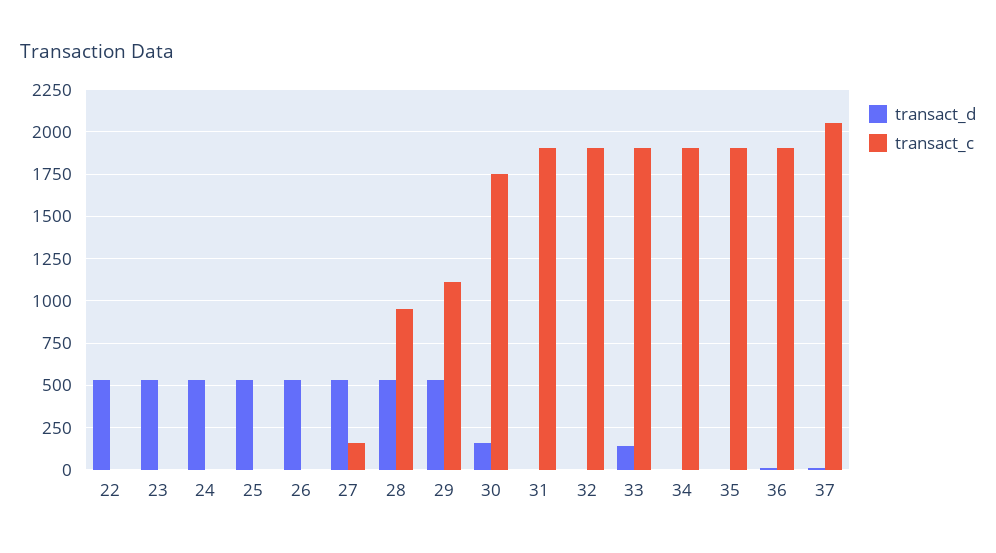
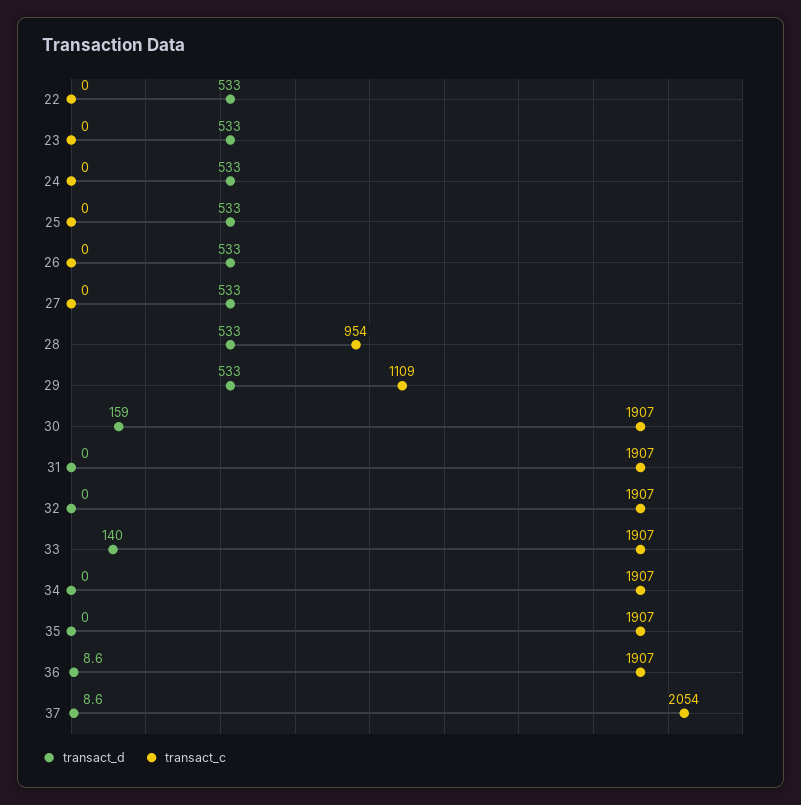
transact_c, 27: 150 -> 0
transact_c, 30: 1750 -> 1907

